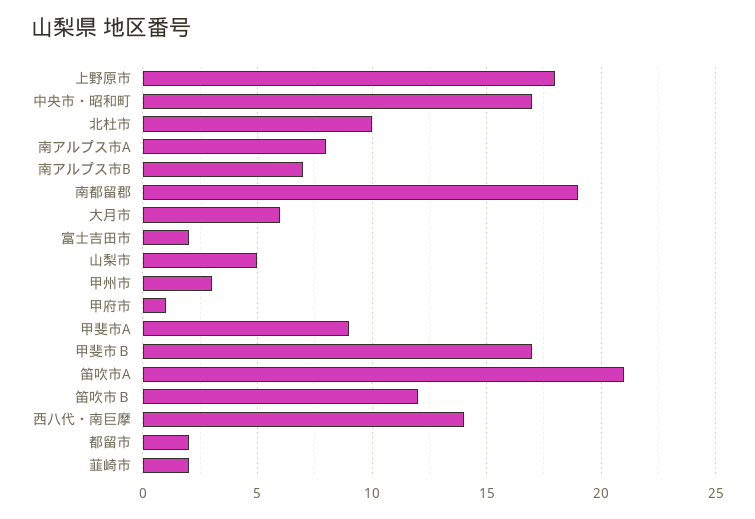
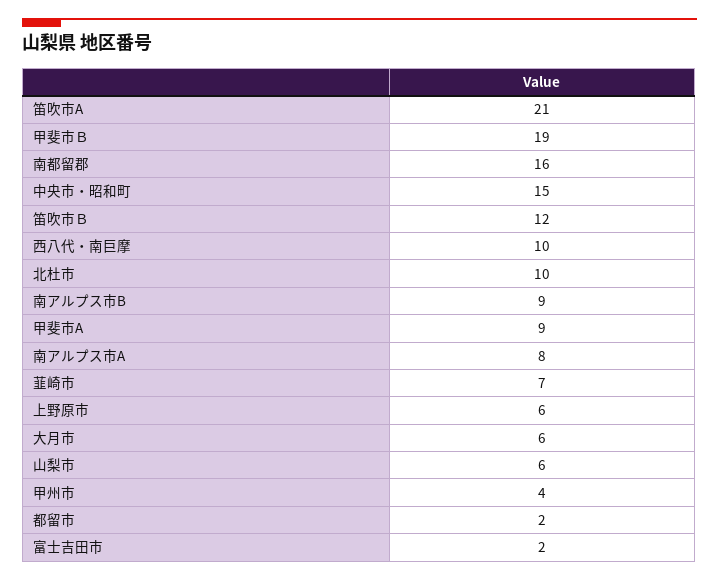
上野原市: 18 -> 6
中央市・昭和町: 17 -> 15
南アルプス市B: 7 -> 9
南都留郡: 19 -> 16
山梨市: 5 -> 6
甲州市: 3 -> 4
甲府市: 1 -> none
甲斐市Ｂ: 17 -> 19
西八代・南巨摩: 14 -> 10
韮崎市: 2 -> 7

